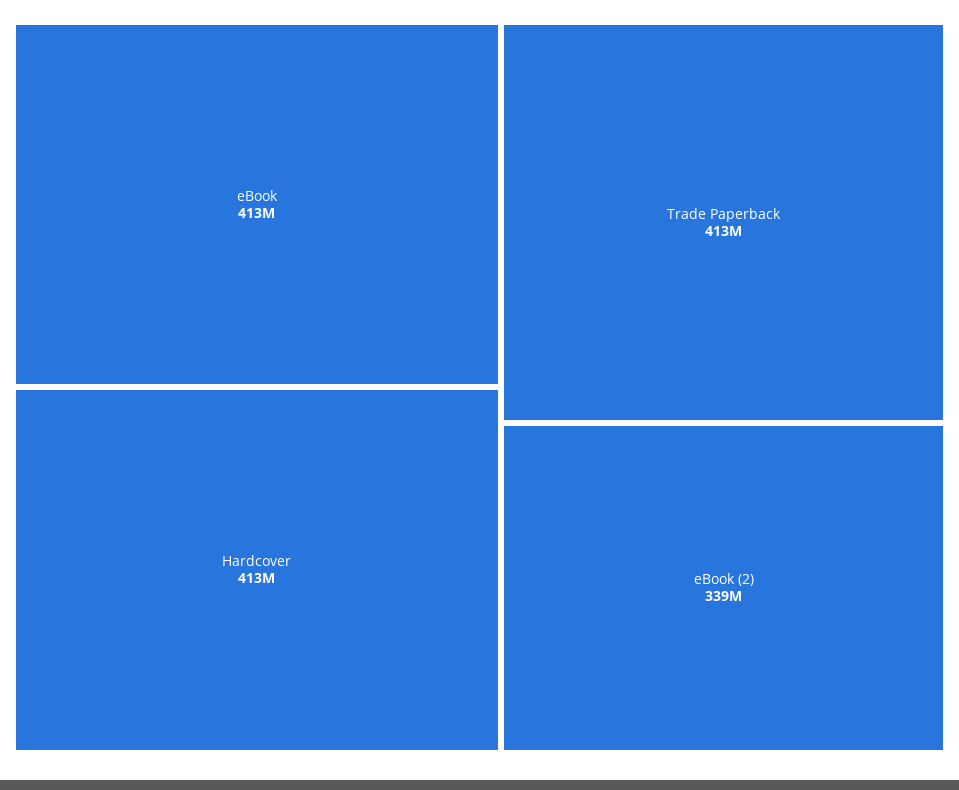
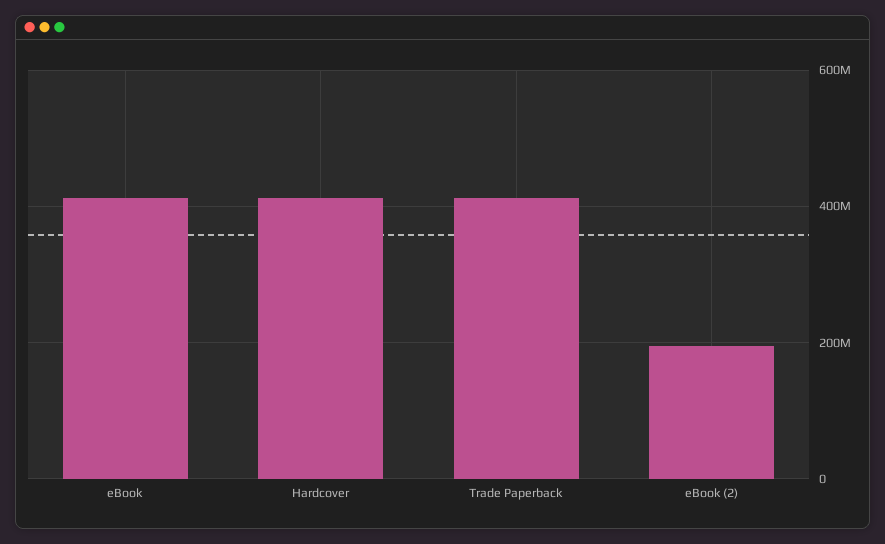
eBook (2): 339000000 -> 200000000

